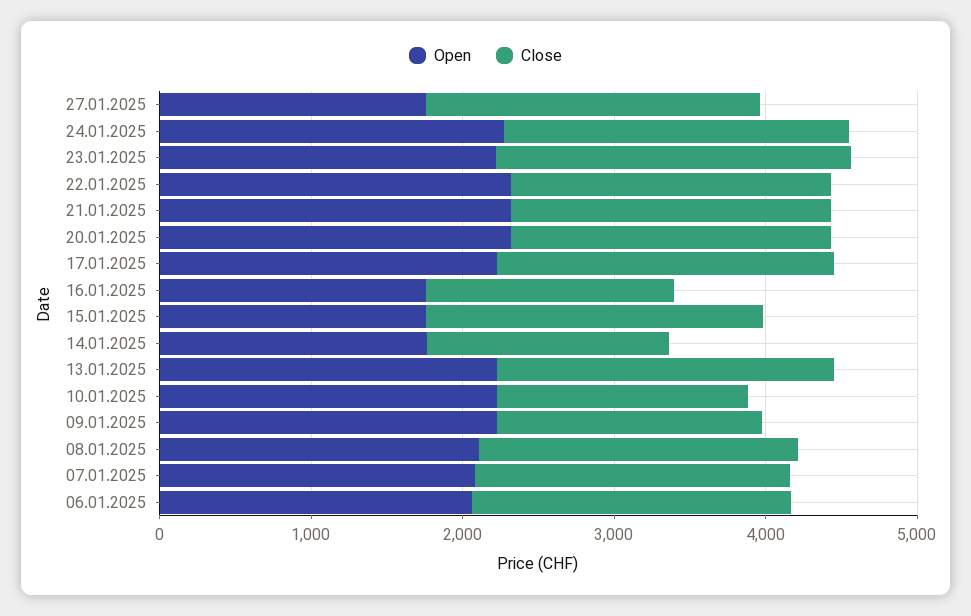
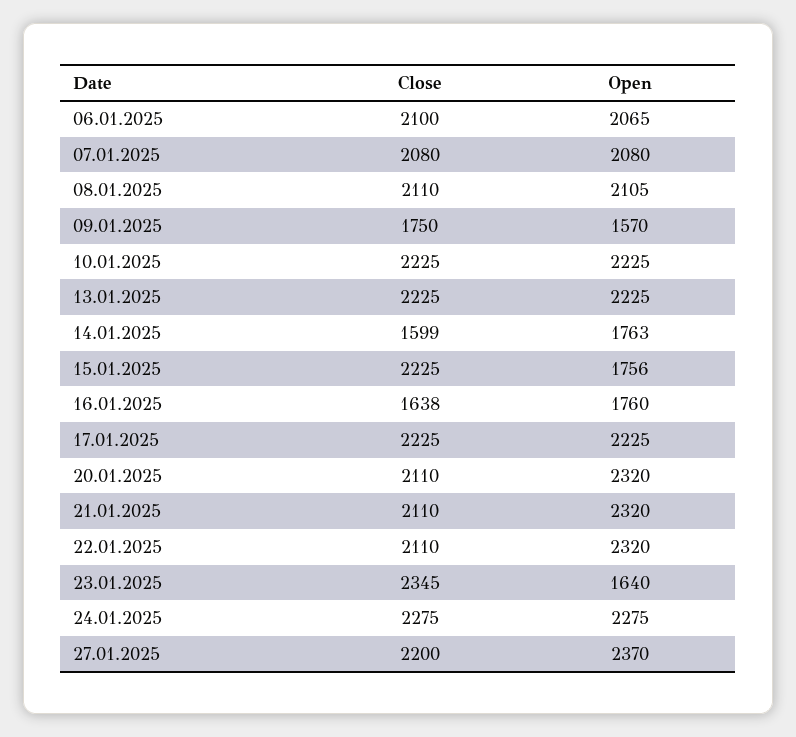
Open, 27.01.2025: 1800 -> 2370
Open, 23.01.2025: 2200 -> 1640
Close, 10.01.2025: 1600 -> 2225
Open, 09.01.2025: 2200 -> 1570

